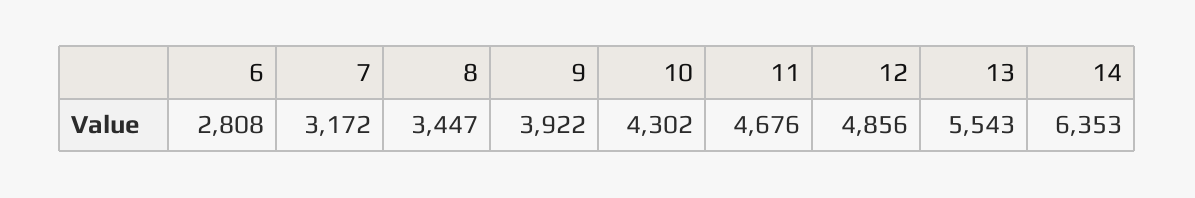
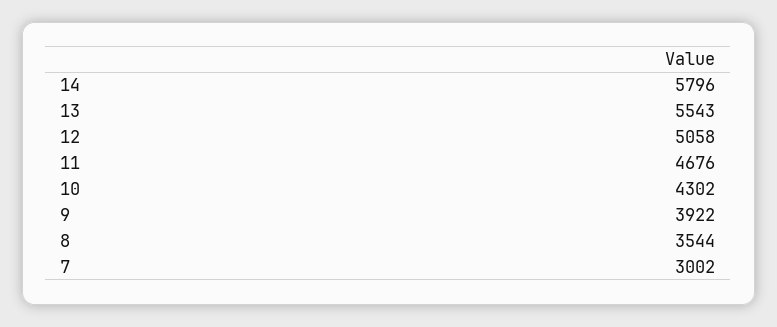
6: 2808 -> none
7: 3172 -> 3002
8: 3447 -> 3544
12: 4856 -> 5058
14: 6353 -> 5796

